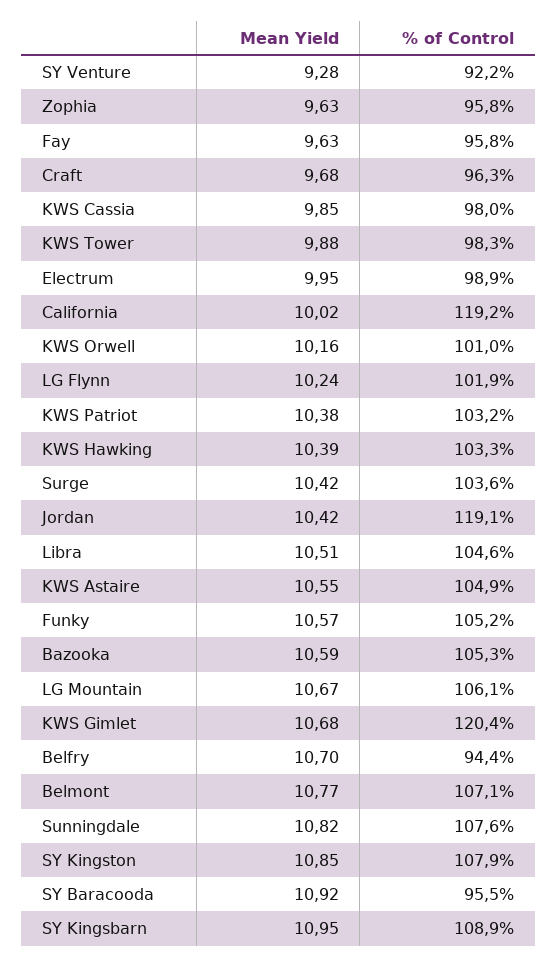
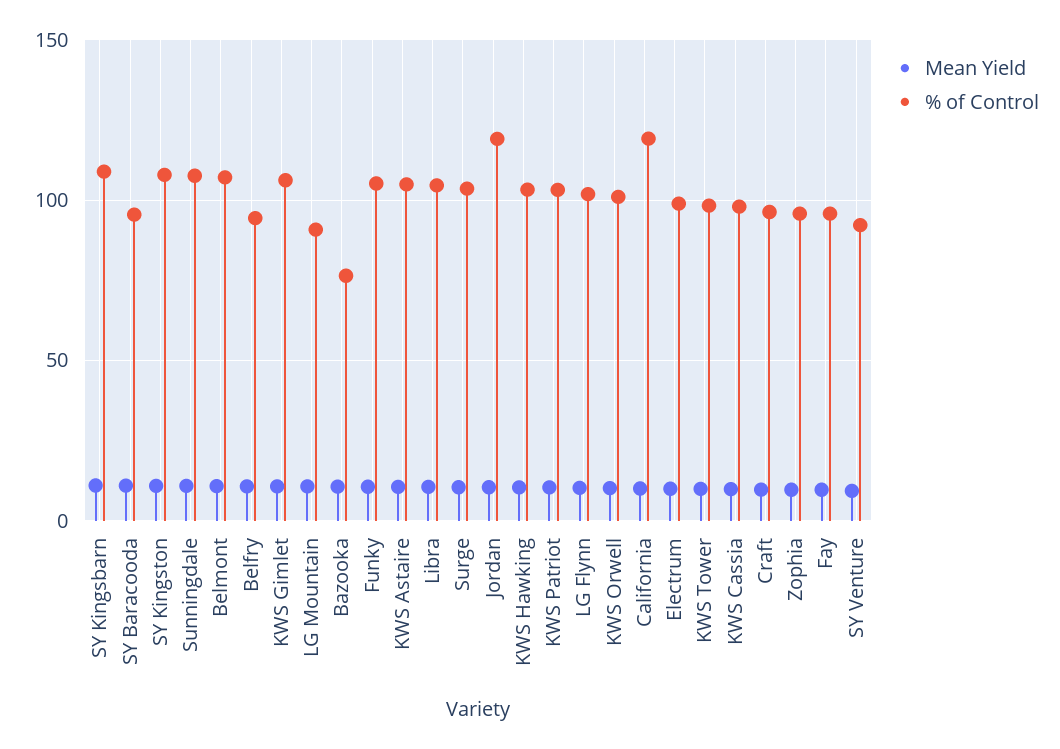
% of Control, Bazooka: 105.3 -> 75
% of Control, LG Mountain: 106.1 -> 90
% of Control, KWS Gimlet: 120.4 -> 105

